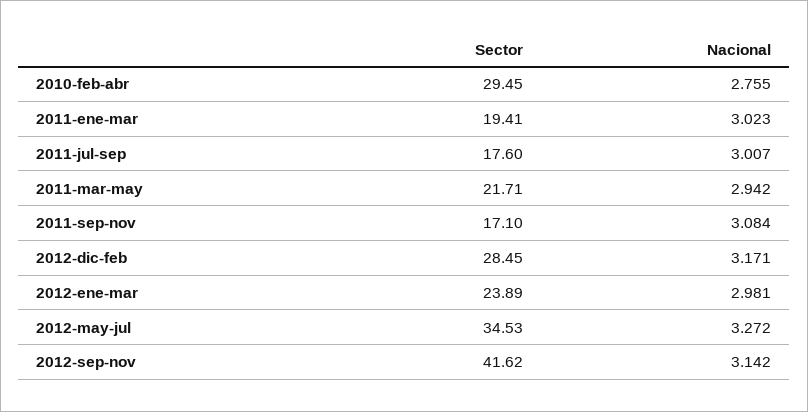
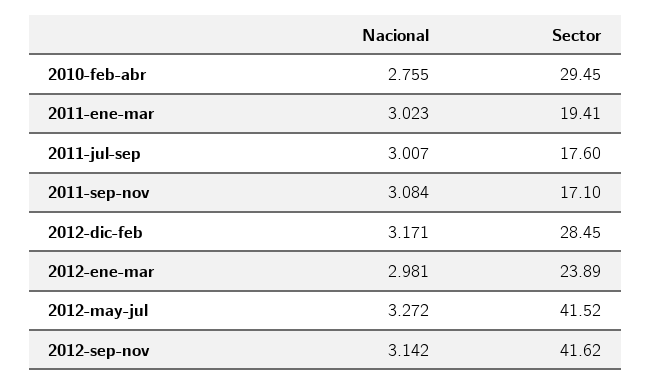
Sector, 2011-mar-may: 21.71 -> none
Nacional, 2011-mar-may: 2.942 -> none
Sector, 2012-may-jul: 34.53 -> 41.52

